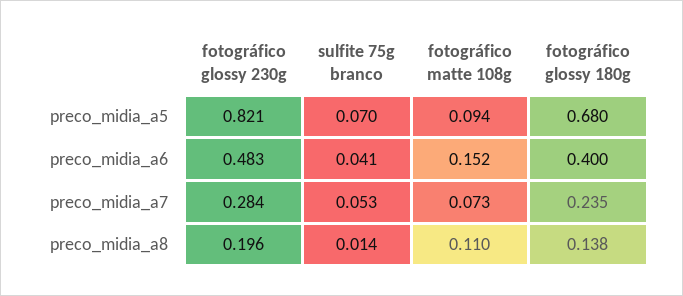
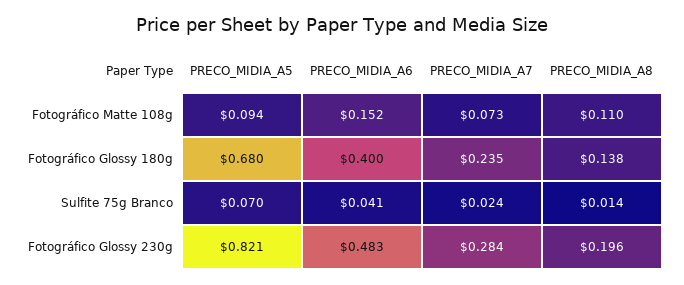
sulfite 75g branco, preco_midia_a7: 0.053 -> 0.024

